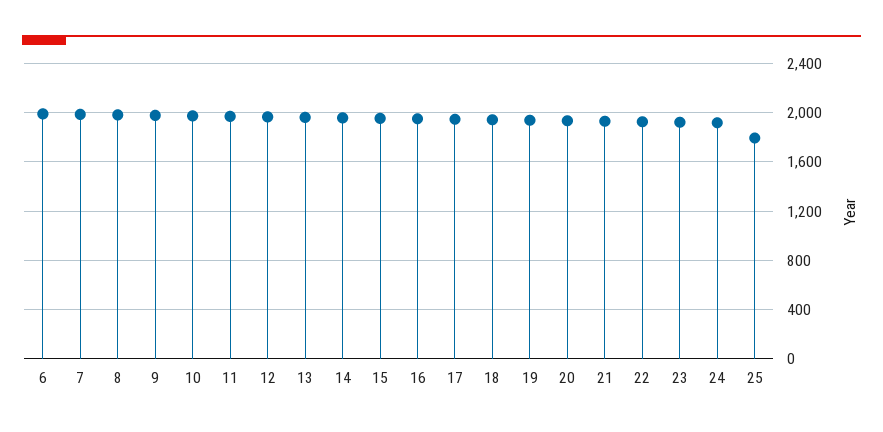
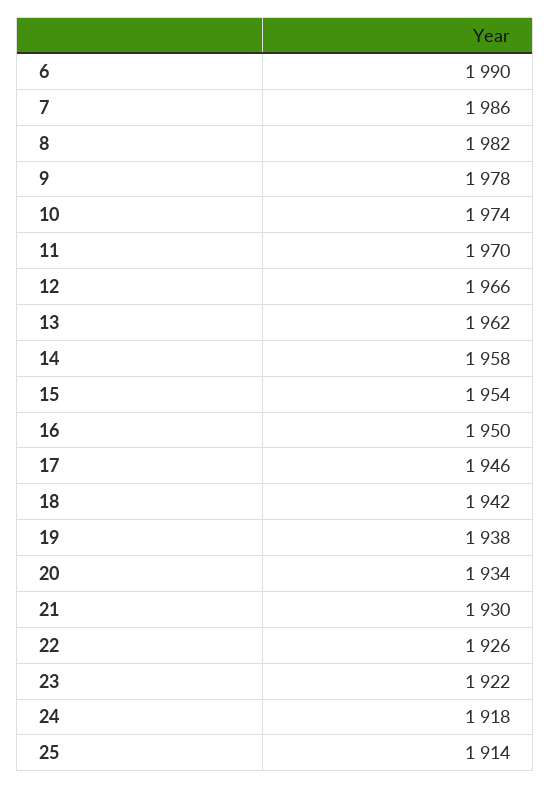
25: 1800 -> 1914

